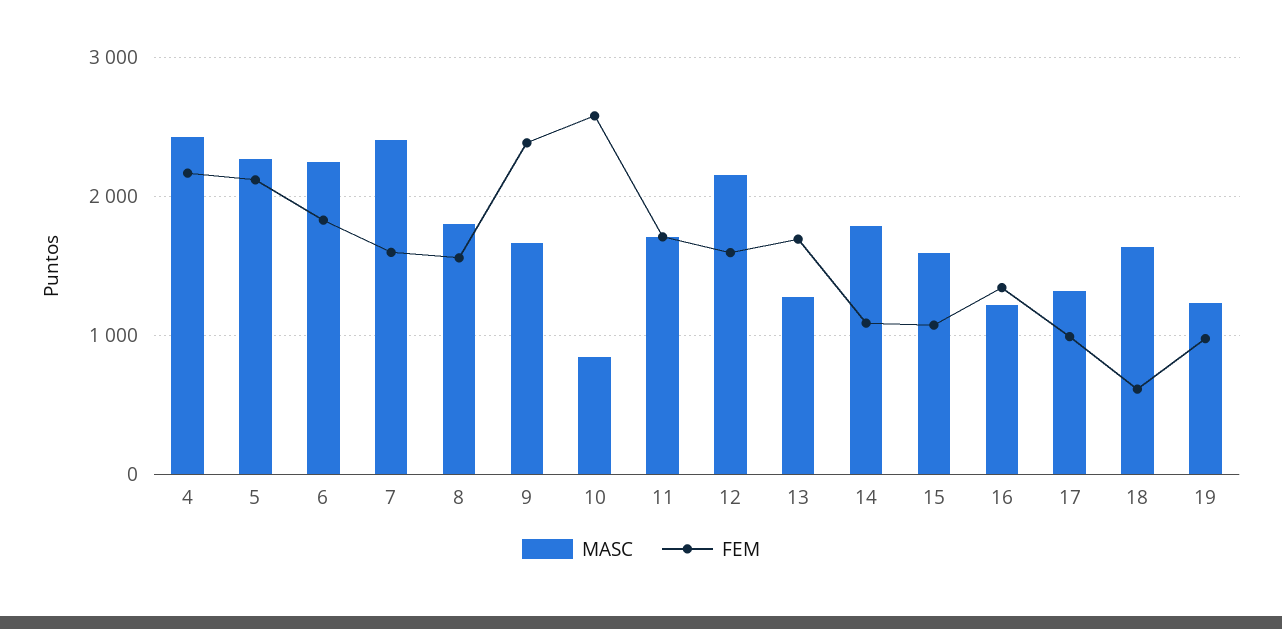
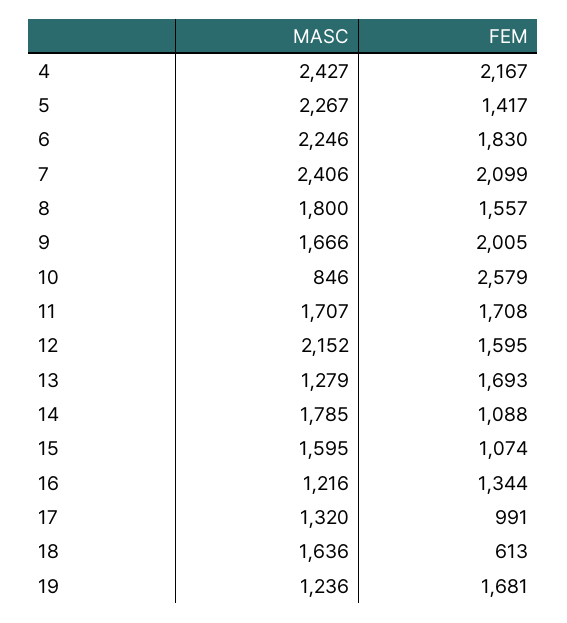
FEM, 5: 2100 -> 1417
FEM, 7: 1600 -> 2099
FEM, 9: 2400 -> 2005
FEM, 19: 1000 -> 1681

